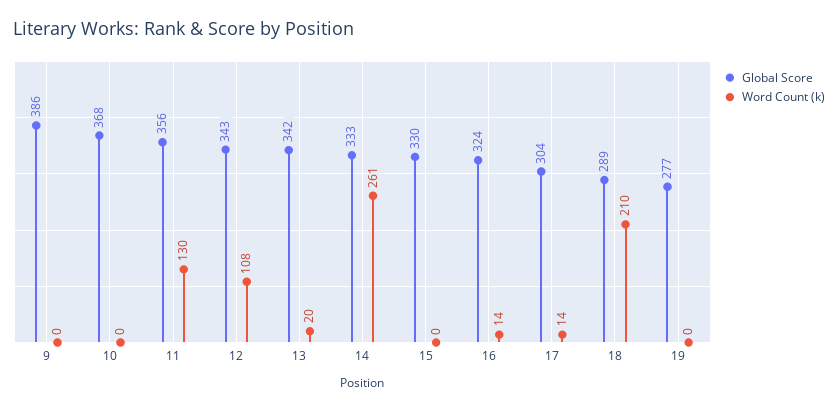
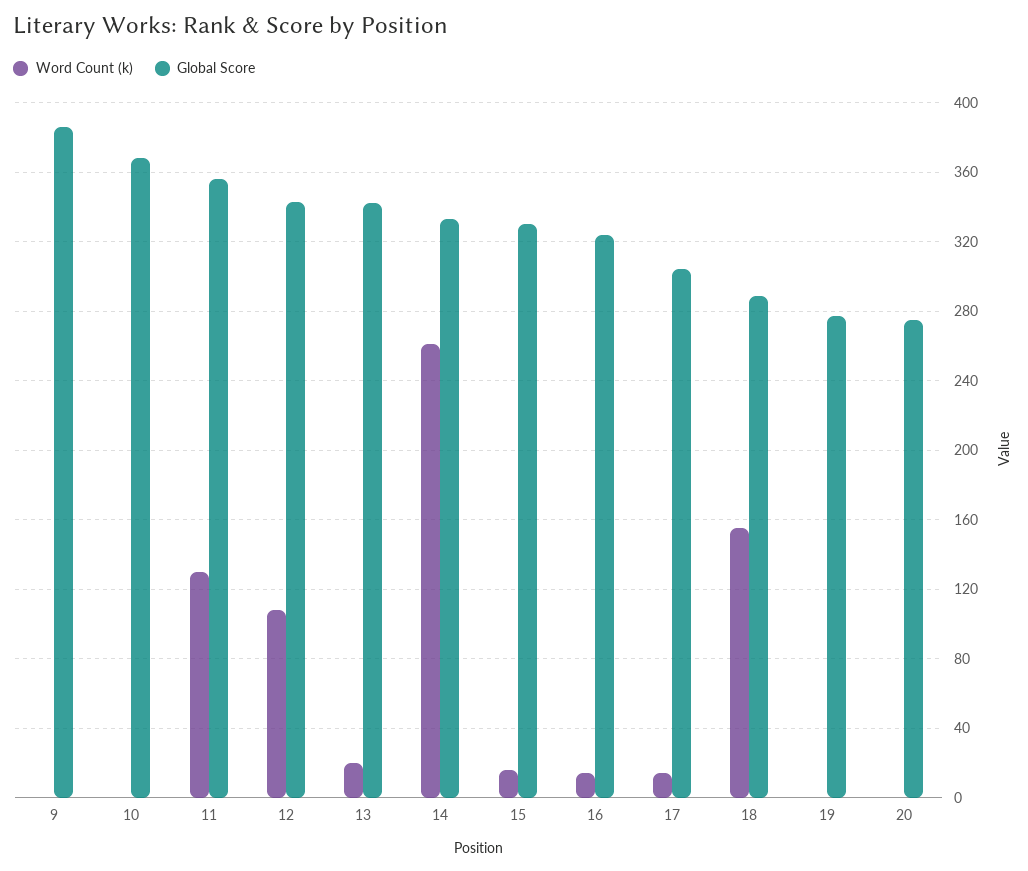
Word Count (k), 15: 0 -> 15
Word Count (k), 18: 210 -> 155
Word Count (k), 20: none -> 0
Global Score, 20: none -> 275

